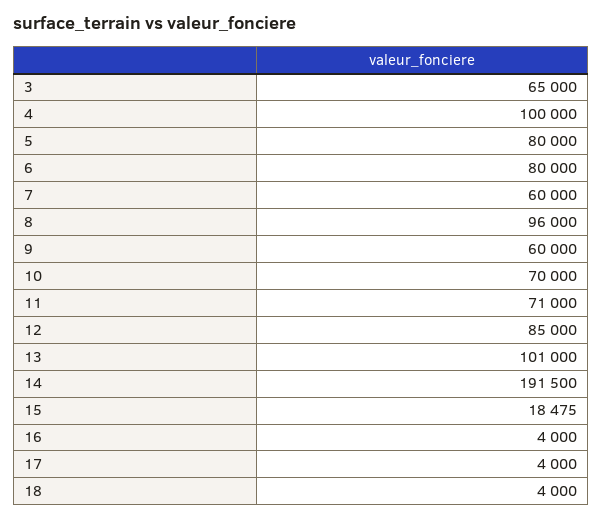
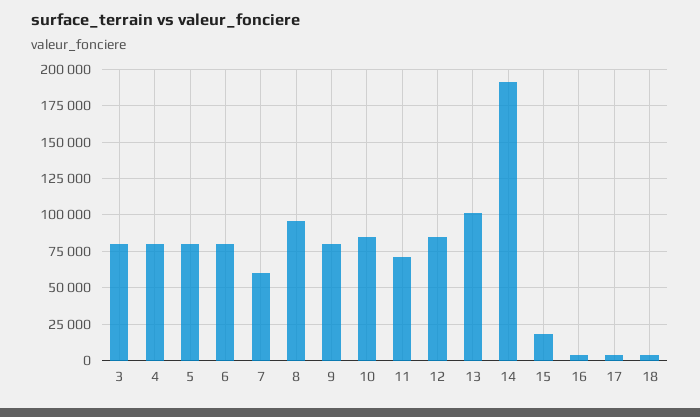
3: 65000 -> 80000
4: 100000 -> 80000
9: 60000 -> 80000
10: 70000 -> 85000

